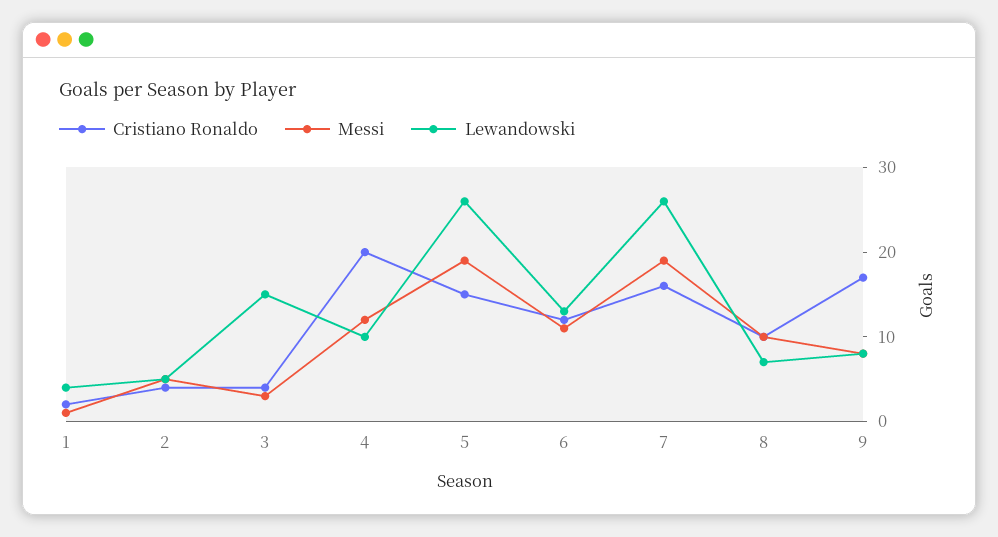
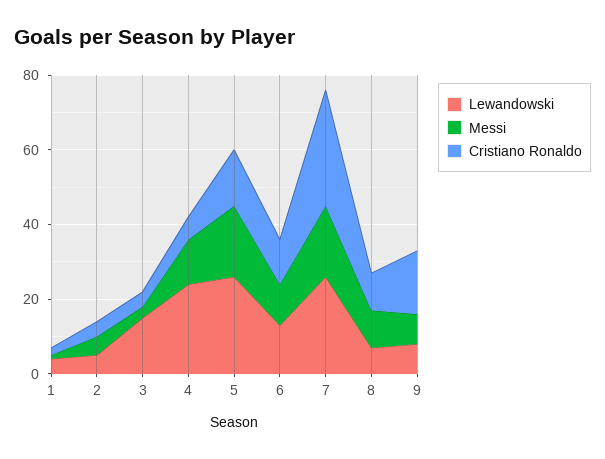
Cristiano Ronaldo, 4: 20 -> 5
Lewandowski, 4: 10 -> 25
Cristiano Ronaldo, 7: 16 -> 30

